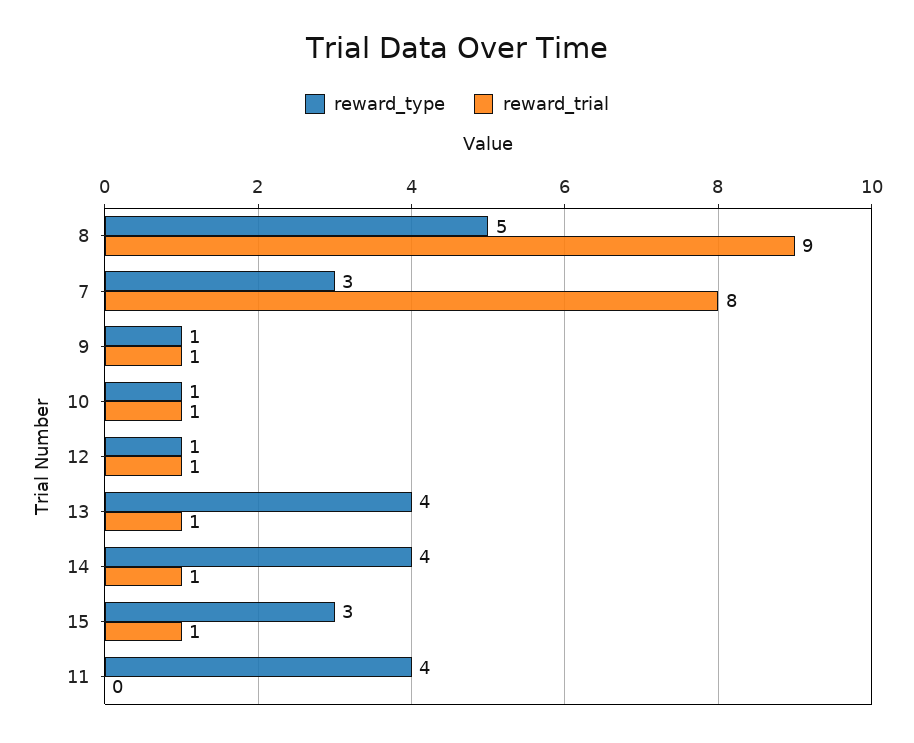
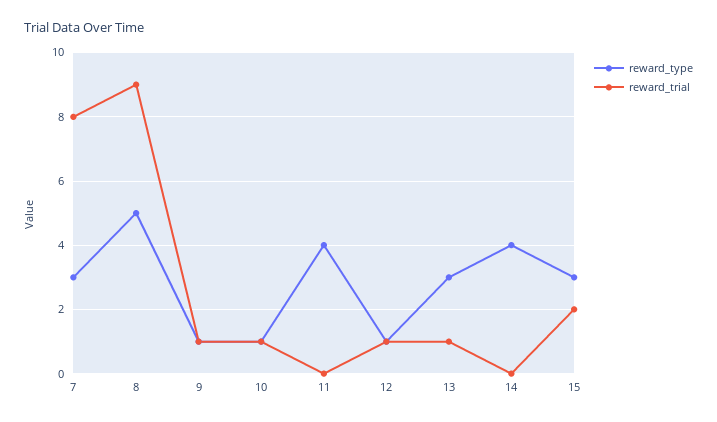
reward_type, 13: 4 -> 3
reward_trial, 14: 1 -> 0
reward_trial, 15: 1 -> 2

